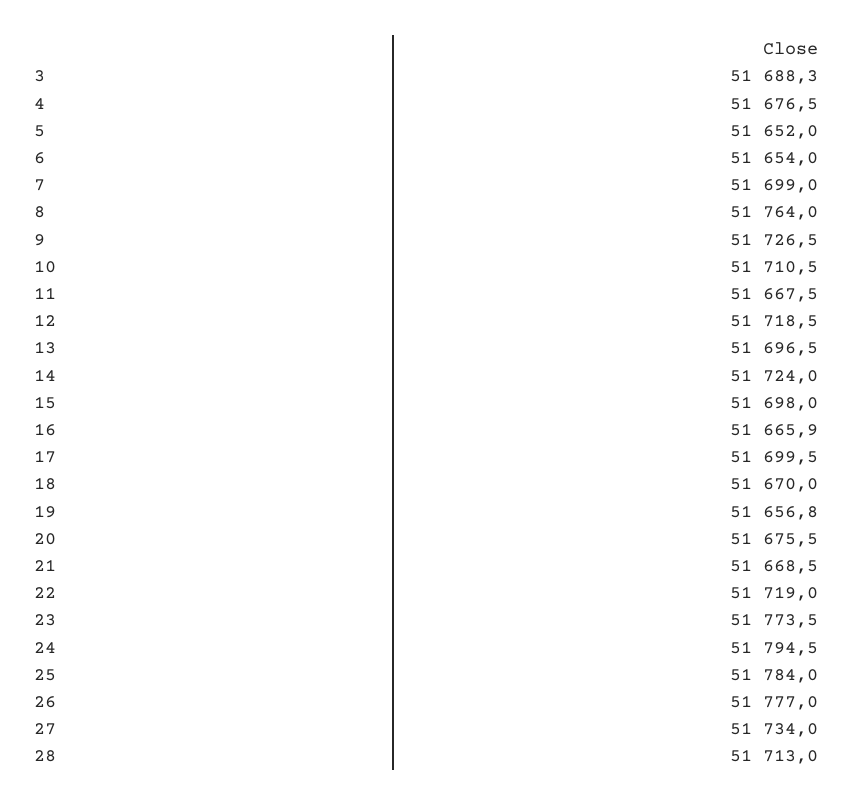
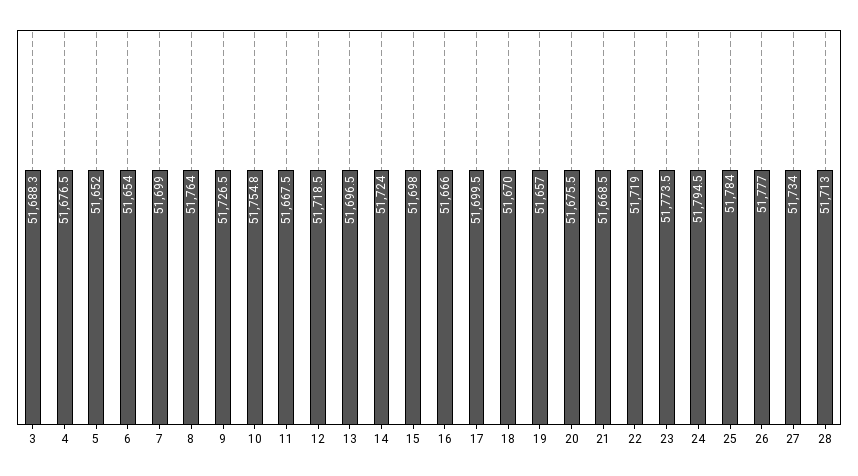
10: 51710.5 -> 51754.8
16: 51665.9 -> 51666
19: 51656.8 -> 51657

